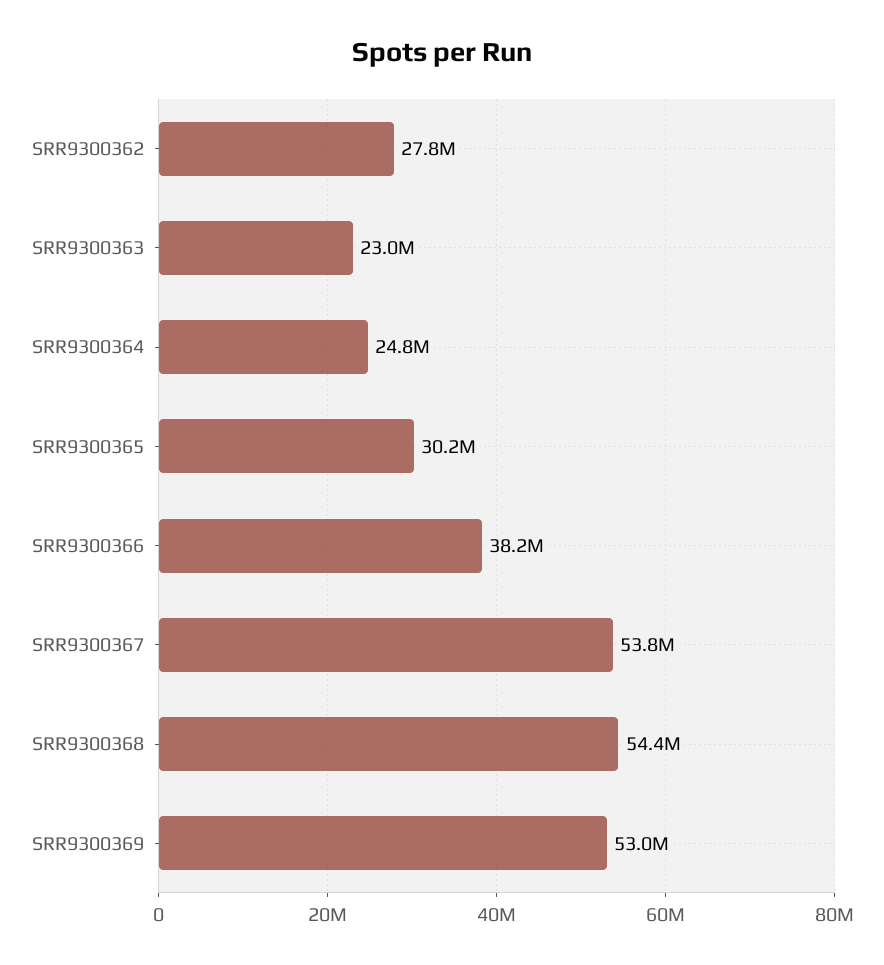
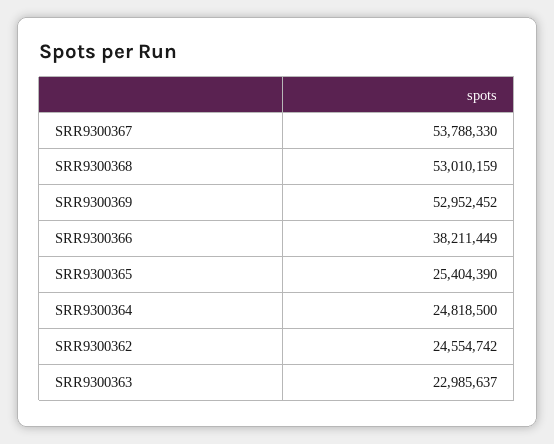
SRR9300362: 27800000 -> 24554742
SRR9300365: 30200000 -> 25404390
SRR9300368: 54400000 -> 53010159

